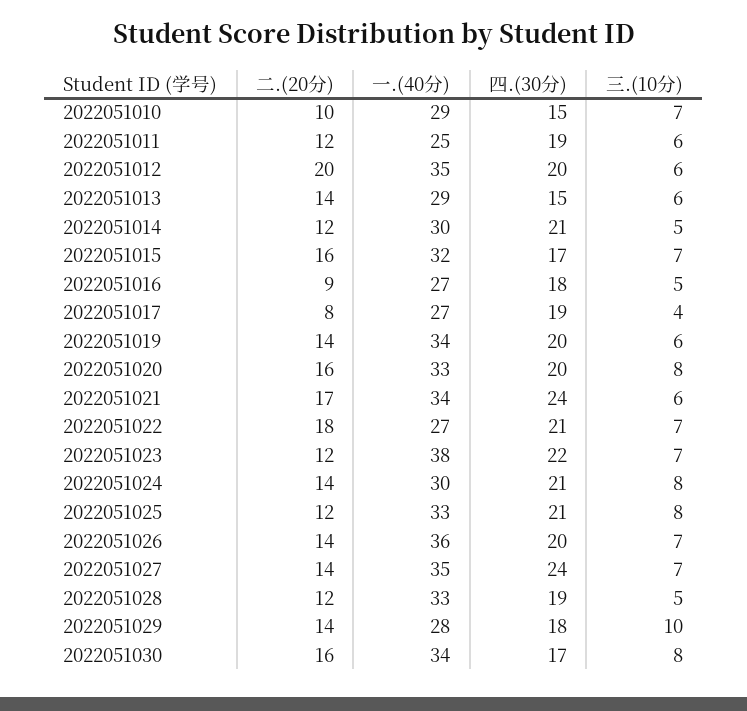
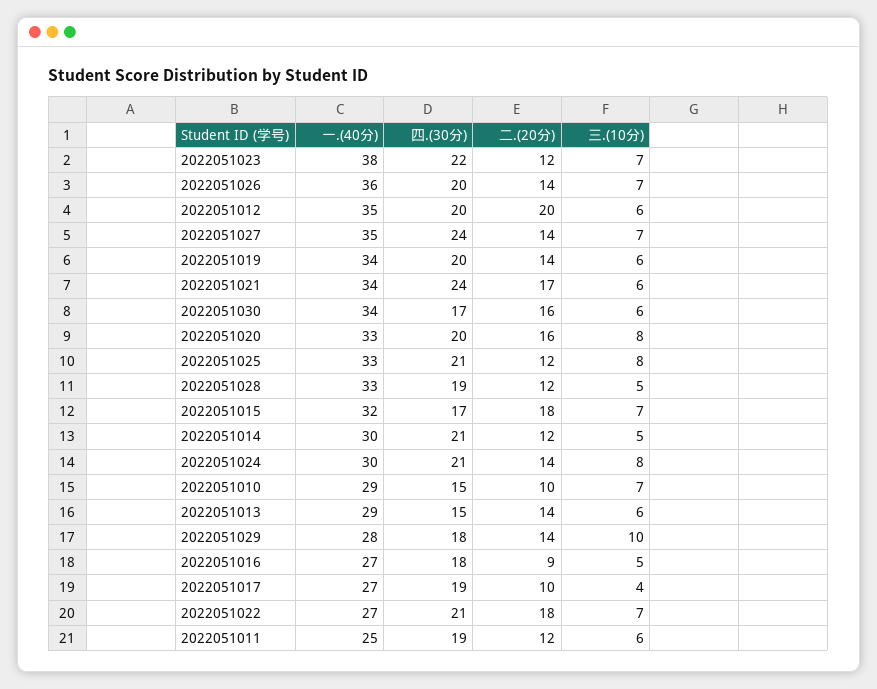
二.(20分), 2022051015: 16 -> 18
二.(20分), 2022051017: 8 -> 10
三.(10分), 2022051030: 8 -> 6

